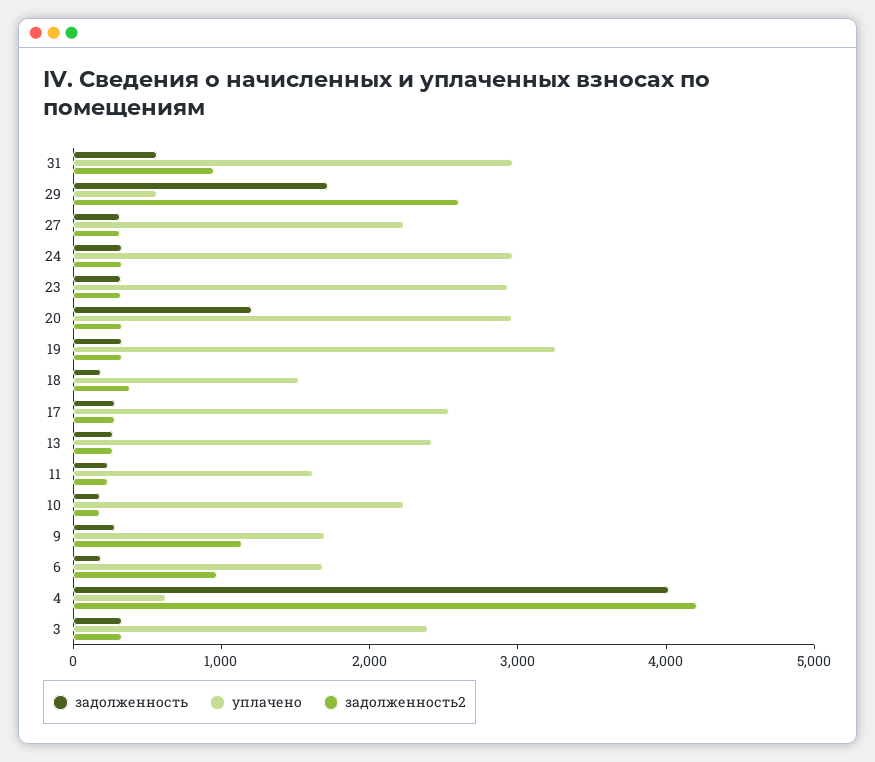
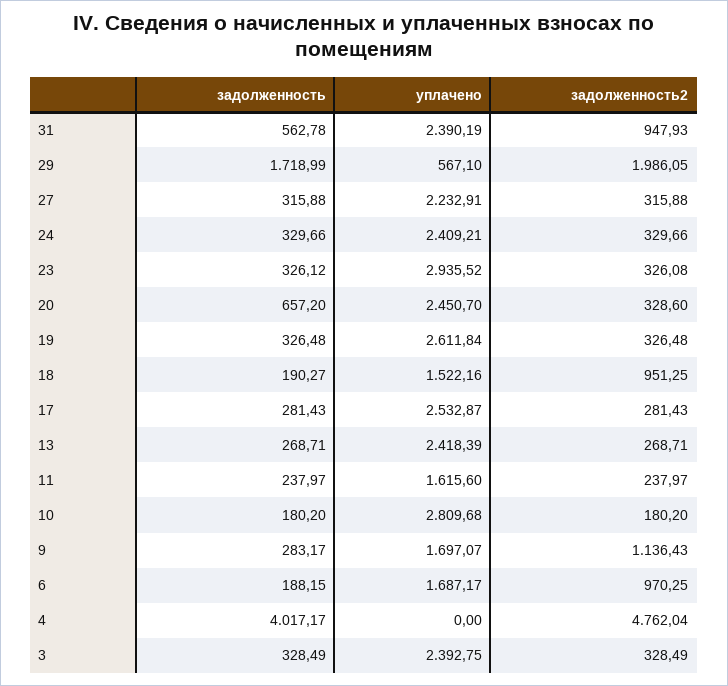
уплачено, 31: 3000 -> 2390.19
задолженность2, 29: 2600 -> 1986.05
уплачено, 24: 3000 -> 2409.21
задолженность, 20: 1200 -> 657.2
уплачено, 20: 3000 -> 2450.7
уплачено, 19: 3200 -> 2611.84
задолженность2, 18: 400 -> 951.25
уплачено, 10: 2200 -> 2809.68
уплачено, 4: 600 -> 0
задолженность2, 4: 4200 -> 4762.04

